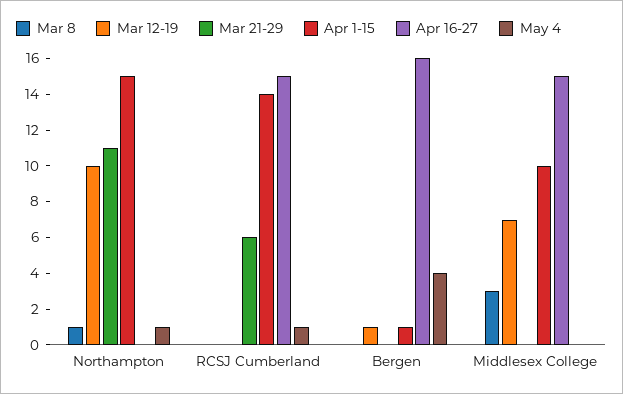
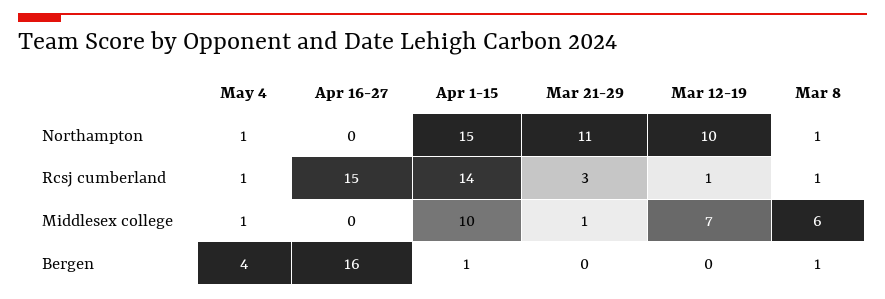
Mar 8, RCSJ Cumberland: 0 -> 1
Mar 12-19, RCSJ Cumberland: 0 -> 1
Mar 21-29, RCSJ Cumberland: 6 -> 3
Mar 8, Bergen: 0 -> 1
Mar 12-19, Bergen: 1 -> 0
Mar 8, Middlesex College: 3 -> 6
Mar 21-29, Middlesex College: 0 -> 1
Apr 16-27, Middlesex College: 15 -> 0
May 4, Middlesex College: 0 -> 1

